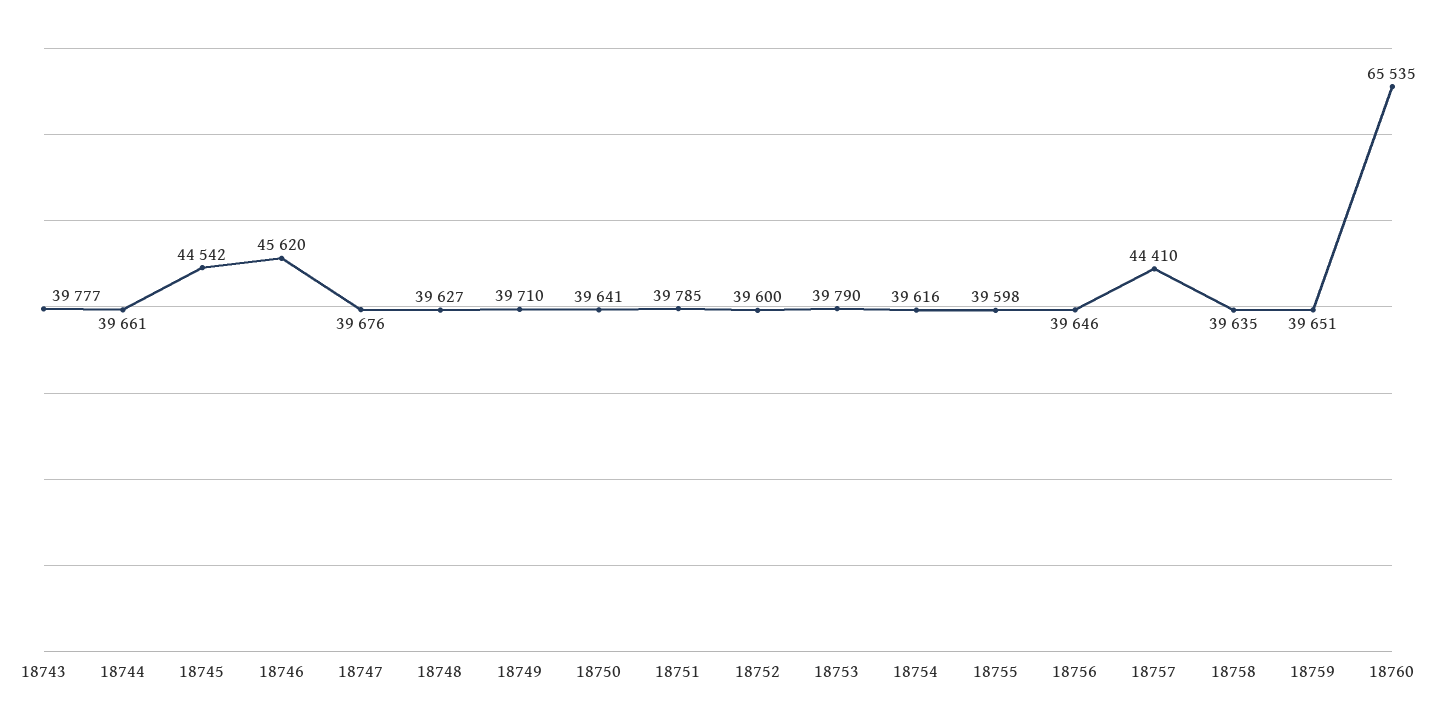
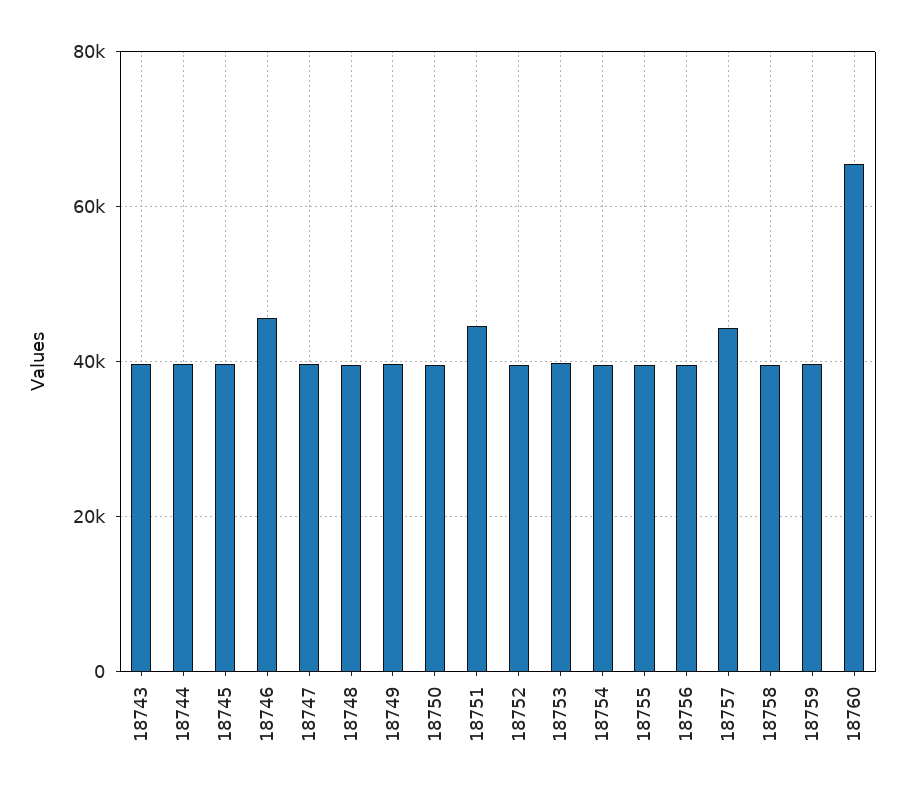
18745: 44542 -> 40000
18751: 39785 -> 44000

